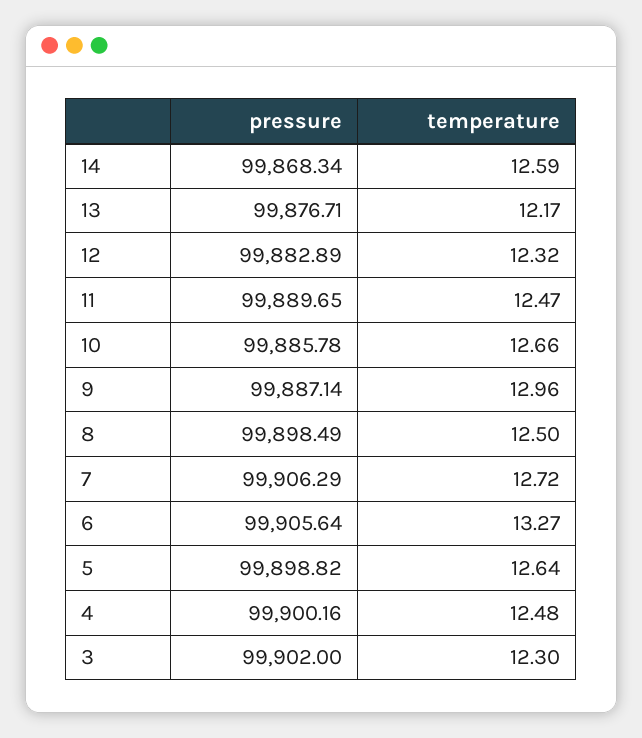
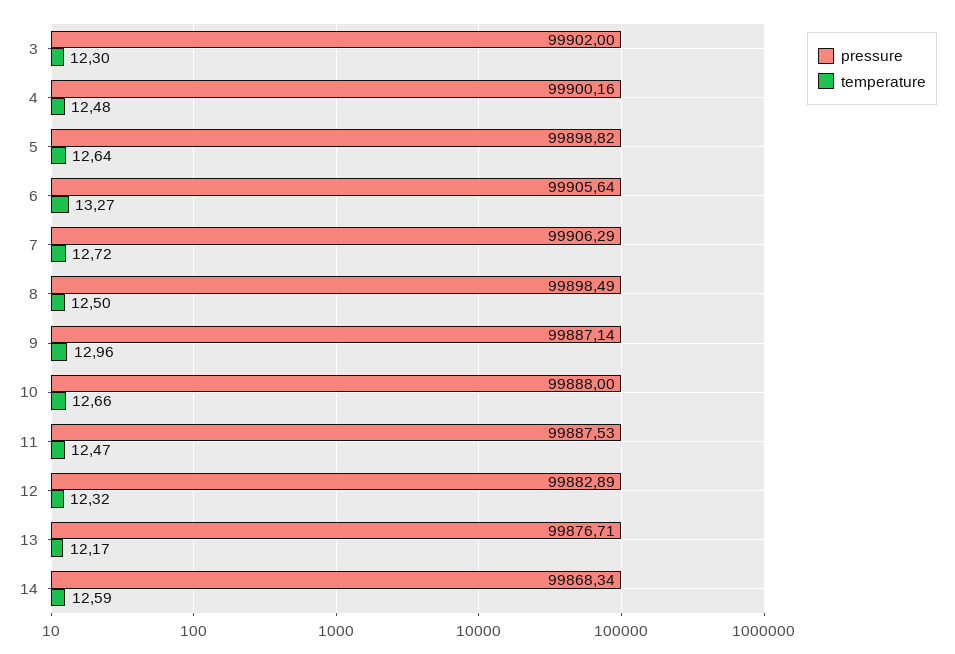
pressure, 11: 99889.65 -> 99887.53
pressure, 10: 99885.78 -> 99888

